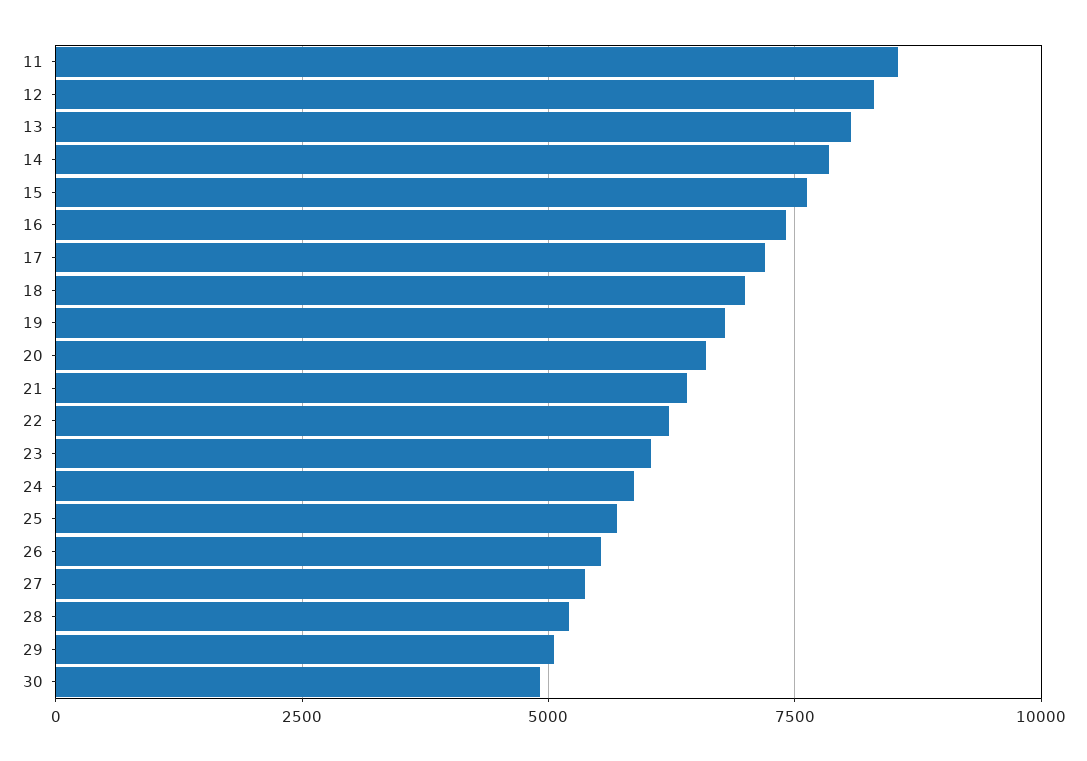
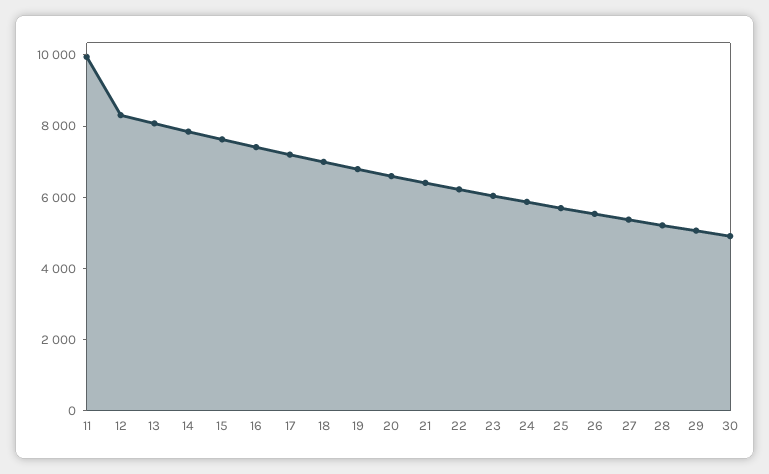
11: 8500 -> 10000

